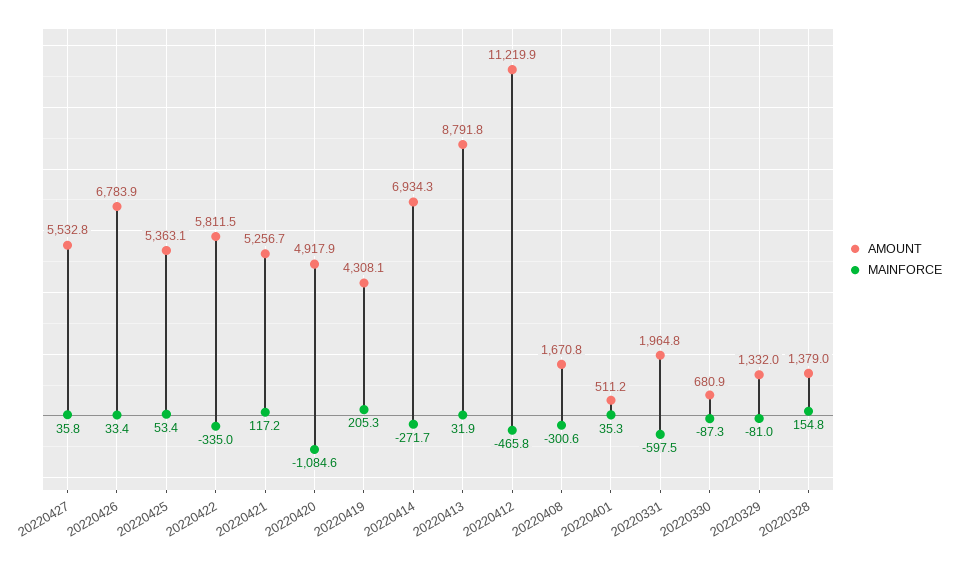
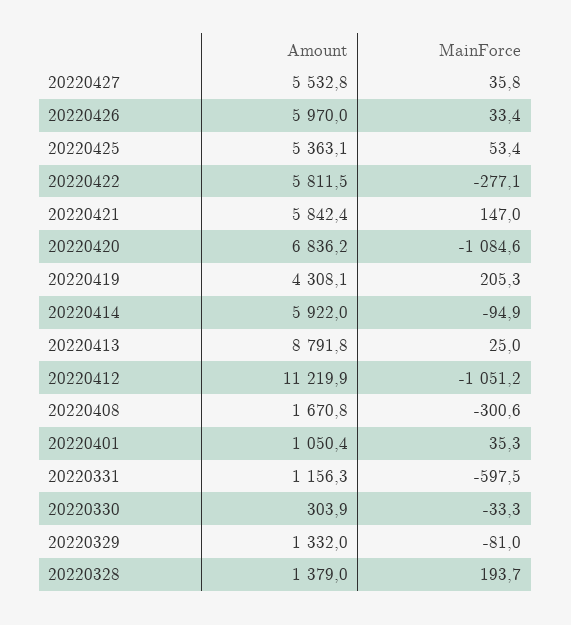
AMOUNT, 20220426: 6783.9 -> 5970
MAINFORCE, 20220422: -335 -> -277.1
AMOUNT, 20220421: 5256.7 -> 5842.4
MAINFORCE, 20220421: 117.2 -> 147
AMOUNT, 20220420: 4917.9 -> 6836.2
AMOUNT, 20220414: 6934.3 -> 5922
MAINFORCE, 20220414: -271.7 -> -94.9
MAINFORCE, 20220413: 31.9 -> 25
MAINFORCE, 20220412: -465.8 -> -1051.2
AMOUNT, 20220401: 511.2 -> 1050.4
AMOUNT, 20220331: 1964.8 -> 1156.3
AMOUNT, 20220330: 680.9 -> 303.9
MAINFORCE, 20220330: -87.3 -> -33.3
MAINFORCE, 20220328: 154.8 -> 193.7

